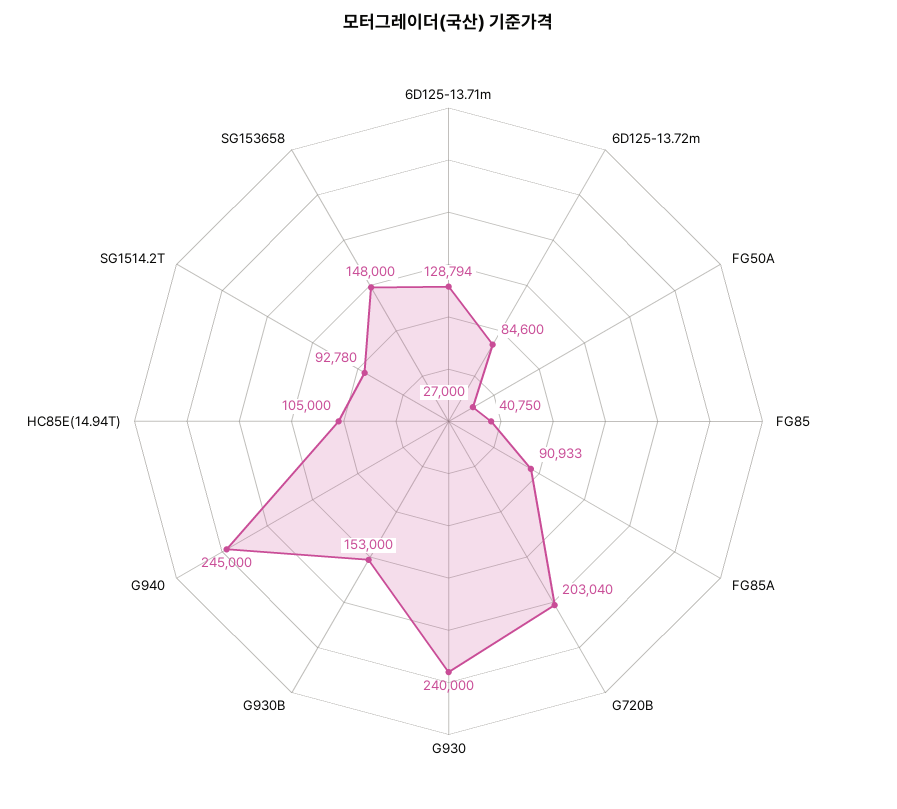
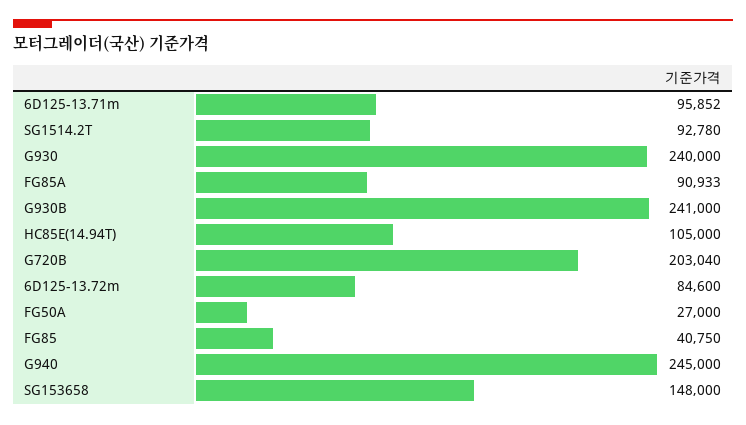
6D125-13.71m: 128794 -> 95852
G930B: 153000 -> 241000

